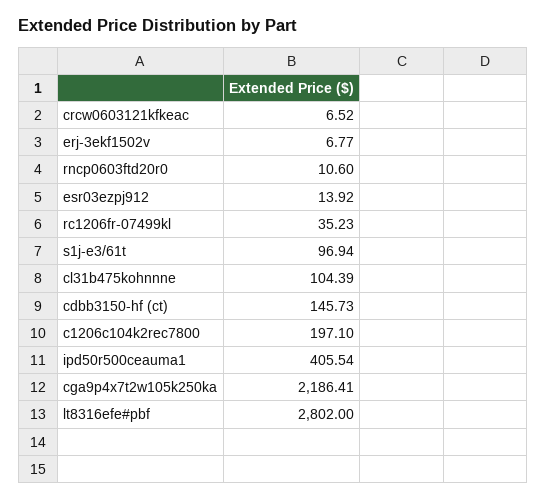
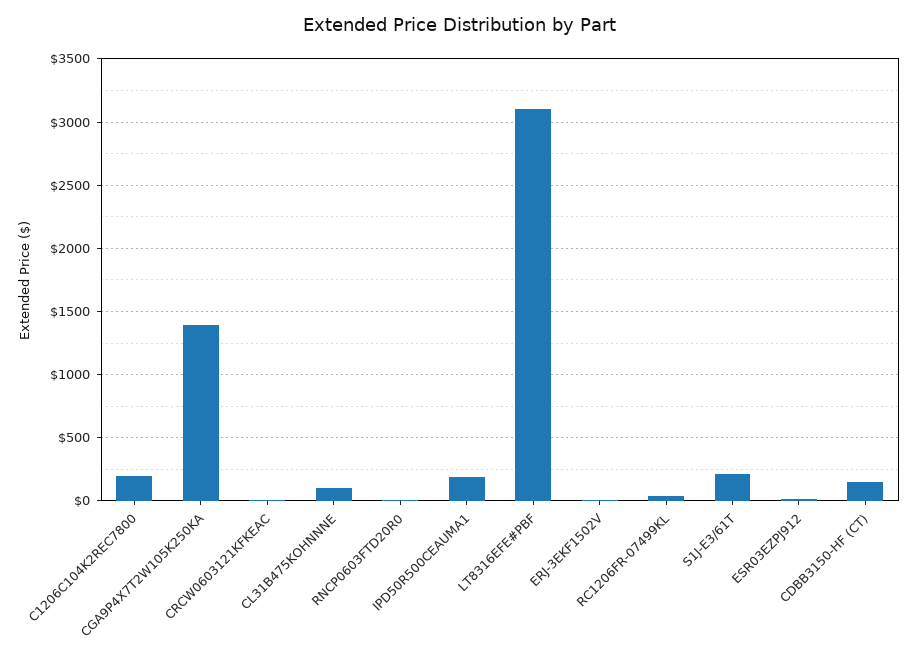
s1j-e3/61t: 96.94 -> 200
ipd50r500ceauma1: 405.54 -> 200
cga9p4x7t2w105k250ka: 2186.41 -> 1400
lt8316efe#pbf: 2802 -> 3100

